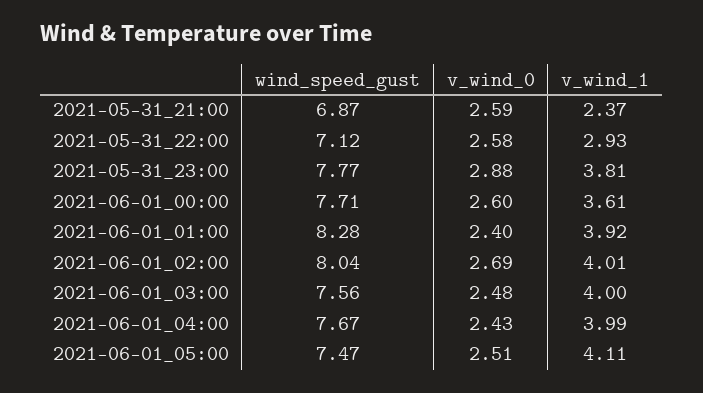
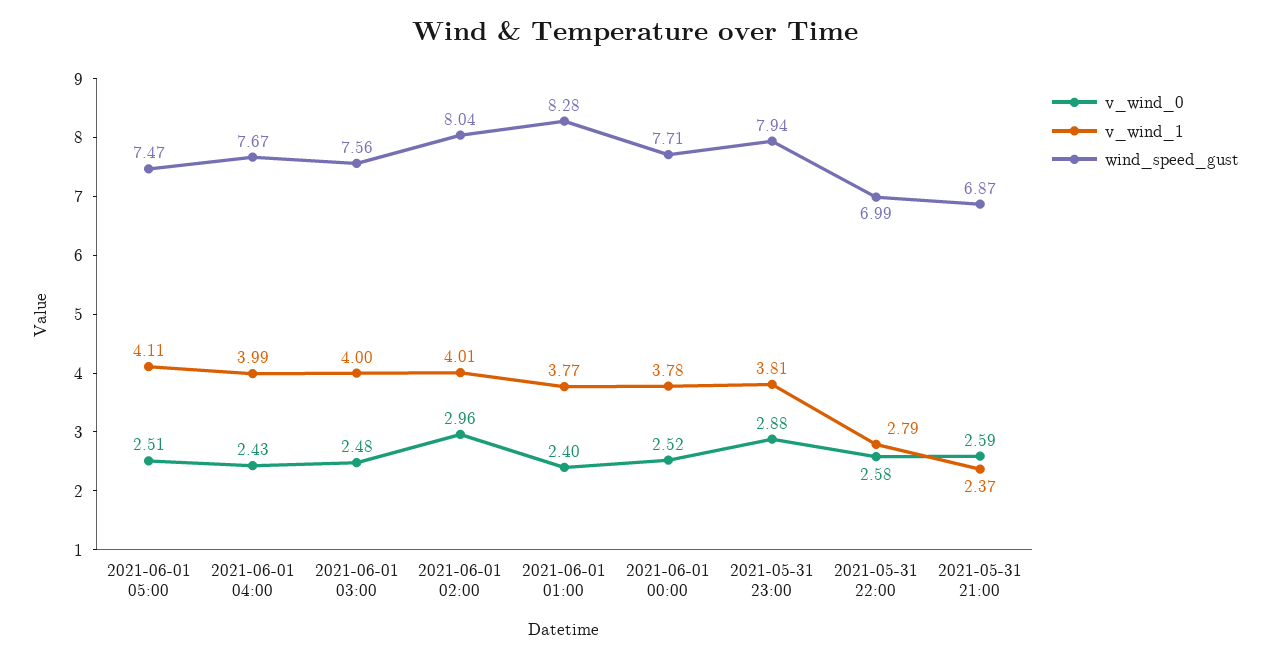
wind_speed_gust, 2021-05-31_22:00: 7.12 -> 6.99
v_wind_1, 2021-05-31_22:00: 2.93 -> 2.79
wind_speed_gust, 2021-05-31_23:00: 7.77 -> 7.94
v_wind_0, 2021-06-01_00:00: 2.6 -> 2.52
v_wind_1, 2021-06-01_00:00: 3.61 -> 3.78
v_wind_1, 2021-06-01_01:00: 3.92 -> 3.77
v_wind_0, 2021-06-01_02:00: 2.69 -> 2.96

